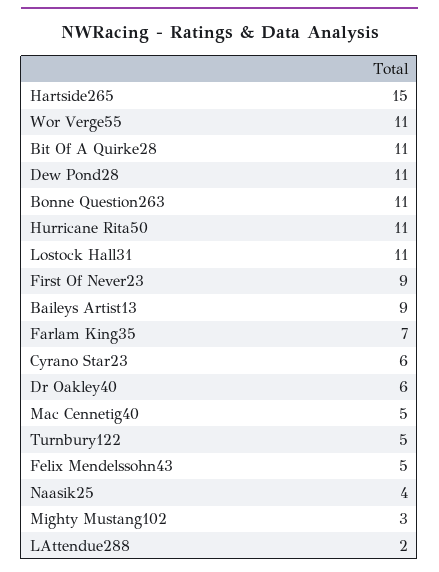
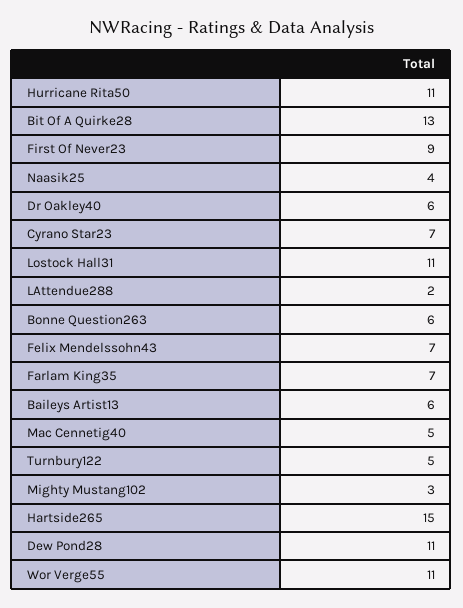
Bit Of A Quirke28: 11 -> 13
Bonne Question263: 11 -> 6
Baileys Artist13: 9 -> 6
Cyrano Star23: 6 -> 7
Felix Mendelssohn43: 5 -> 7

